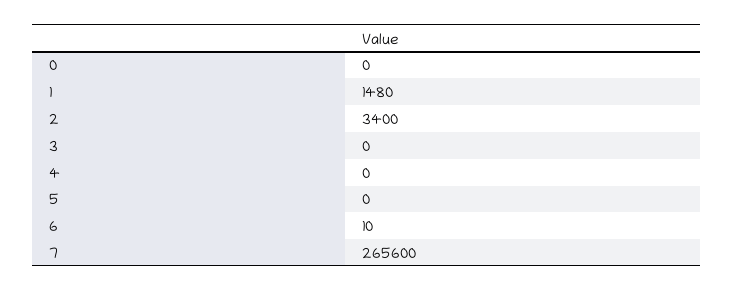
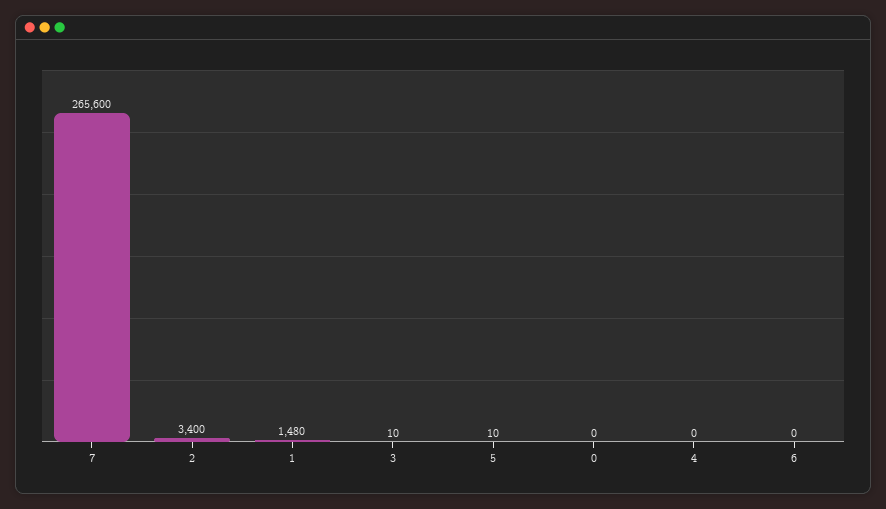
3: 0 -> 10
5: 0 -> 10
6: 10 -> 0

